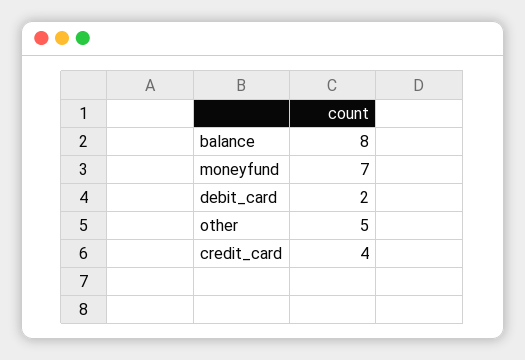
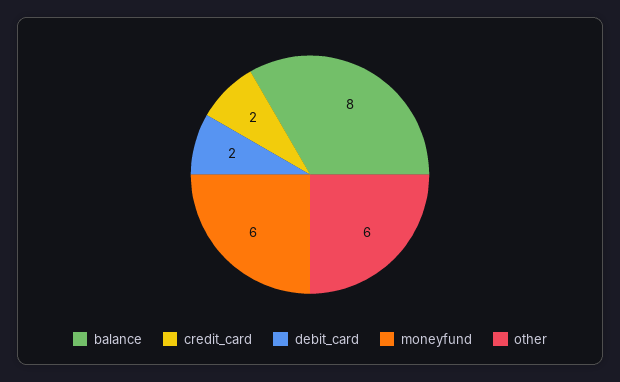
moneyfund: 7 -> 6
other: 5 -> 6
credit_card: 4 -> 2

